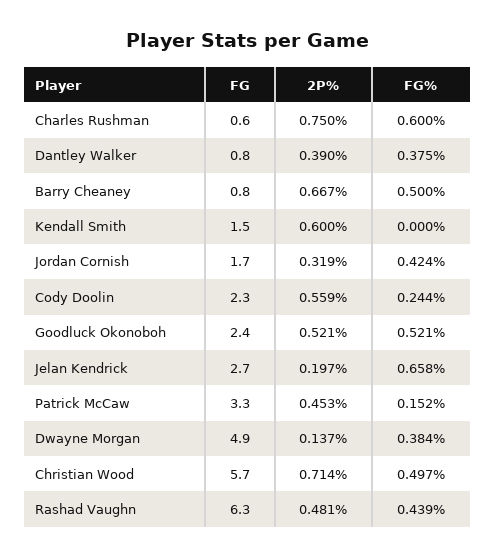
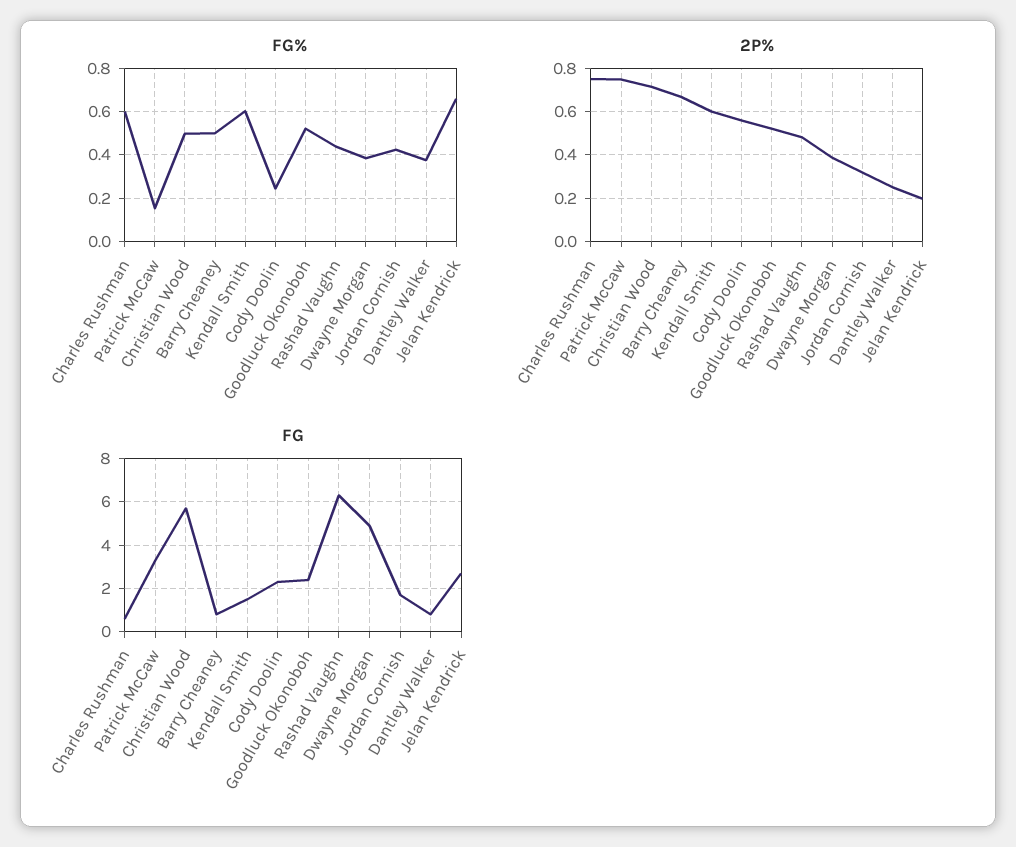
2P%, Dantley Walker: 0.39 -> 0.25
FG%, Kendall Smith: 0 -> 0.6
2P%, Patrick McCaw: 0.453 -> 0.75
2P%, Dwayne Morgan: 0.137 -> 0.4

